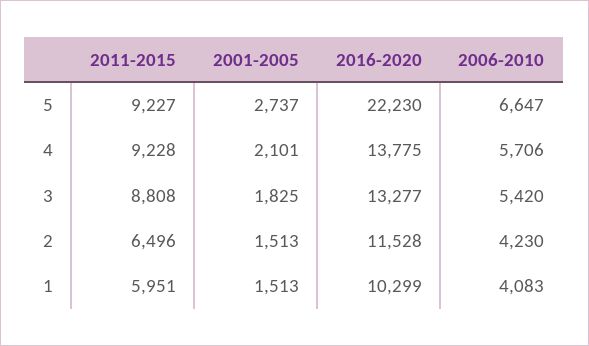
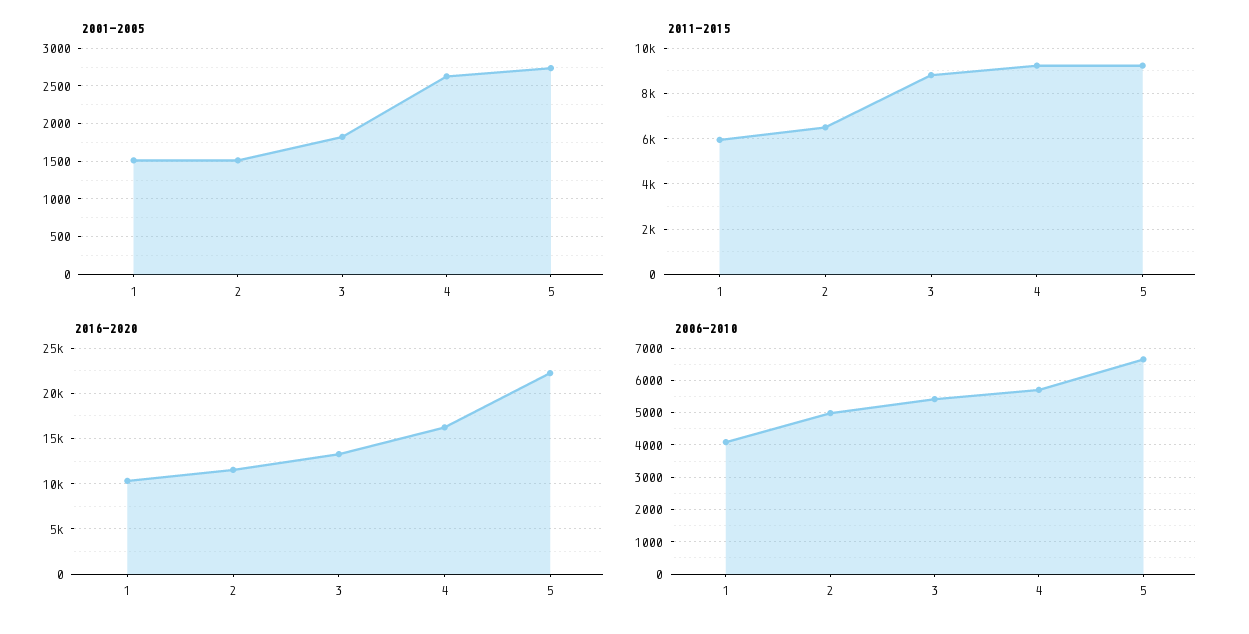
2001-2005, 4: 2101 -> 2600
2016-2020, 4: 13775 -> 16000
2006-2010, 2: 4230 -> 5000

